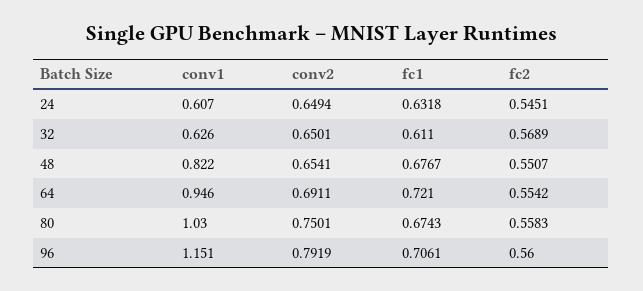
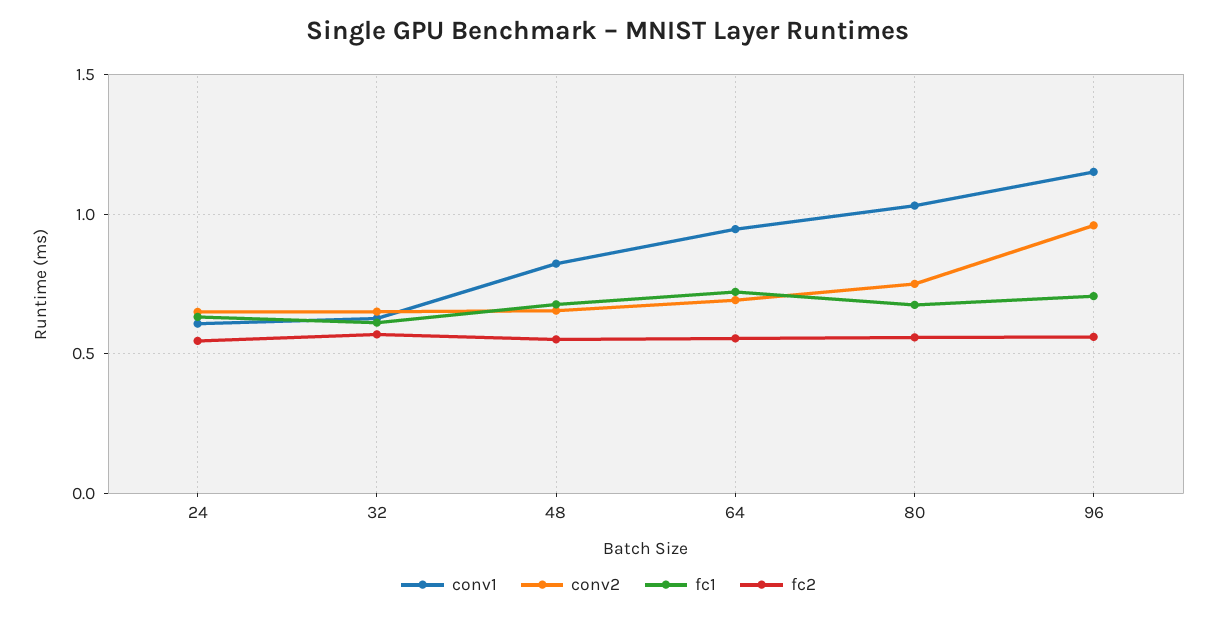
conv2, 96: 0.7919 -> 0.95

